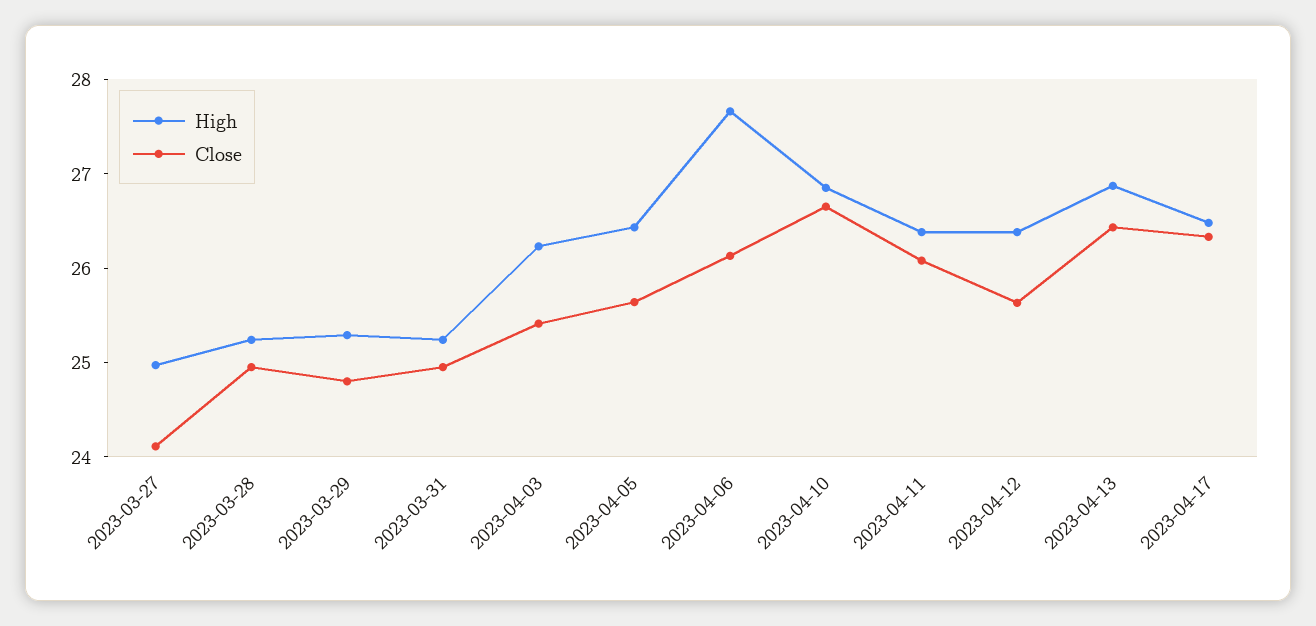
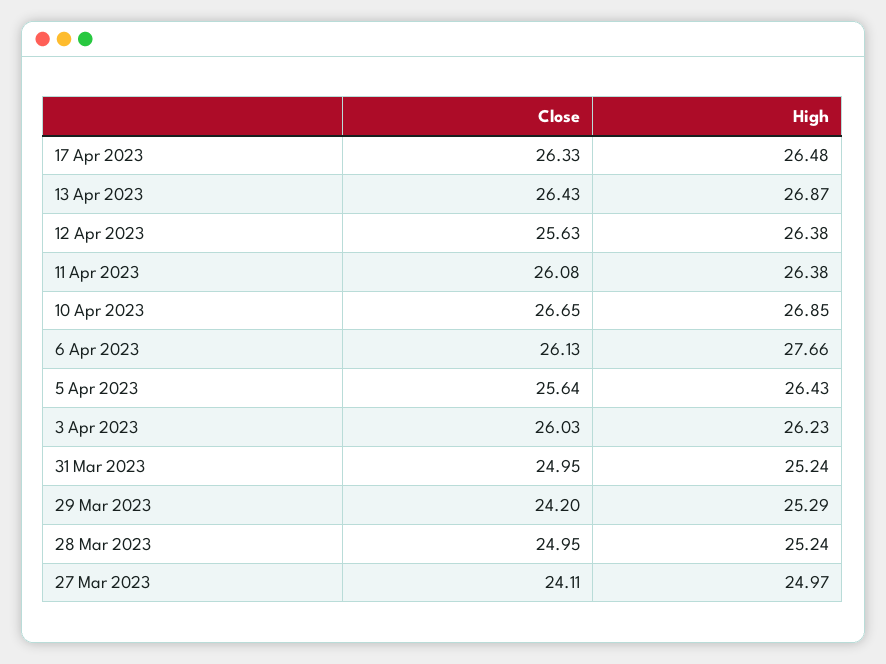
Close, 2023-03-29: 24.8 -> 24.2
Close, 2023-04-03: 25.4 -> 26.03

